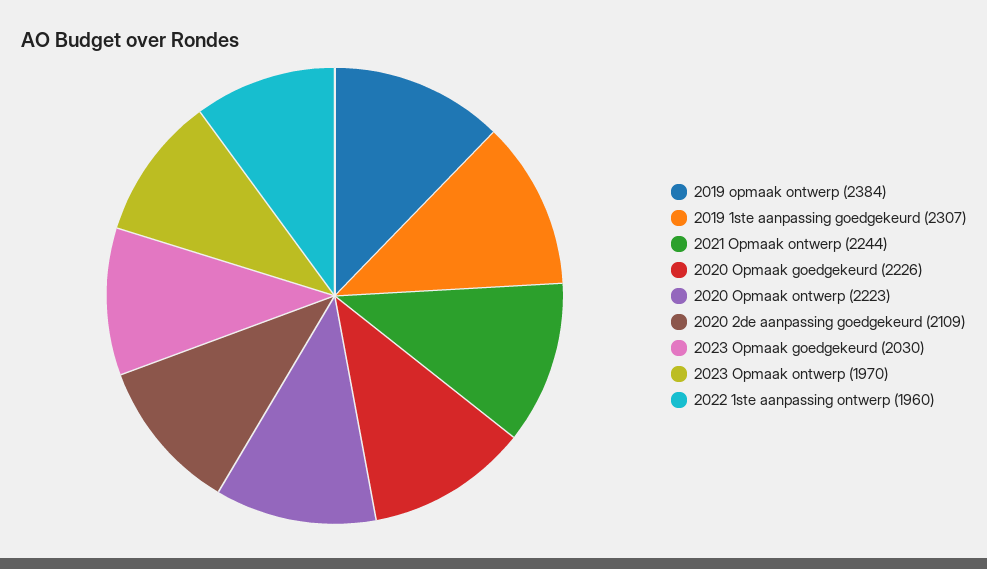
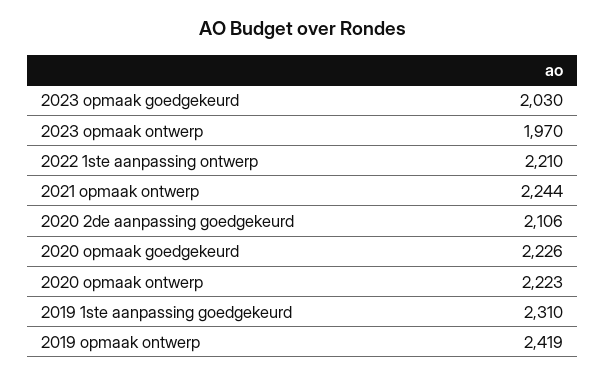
2019 opmaak ontwerp: 2384 -> 2419
2019 1ste aanpassing goedgekeurd: 2307 -> 2310
2020 2de aanpassing goedgekeurd: 2109 -> 2106
2022 1ste aanpassing ontwerp: 1960 -> 2210

